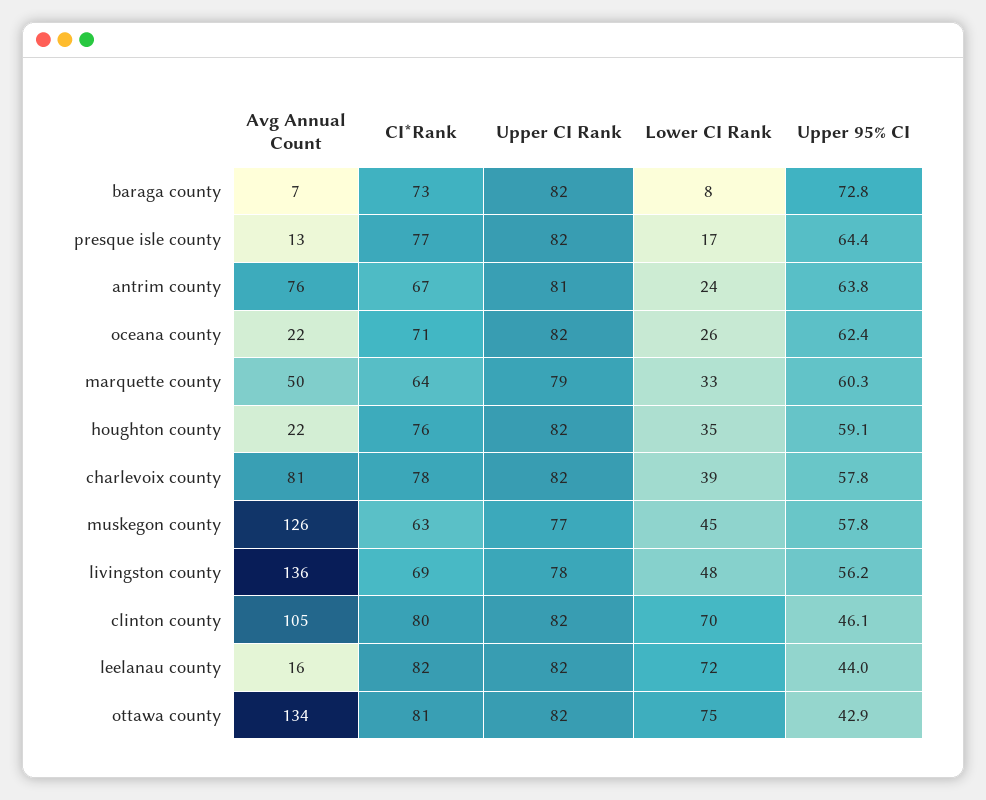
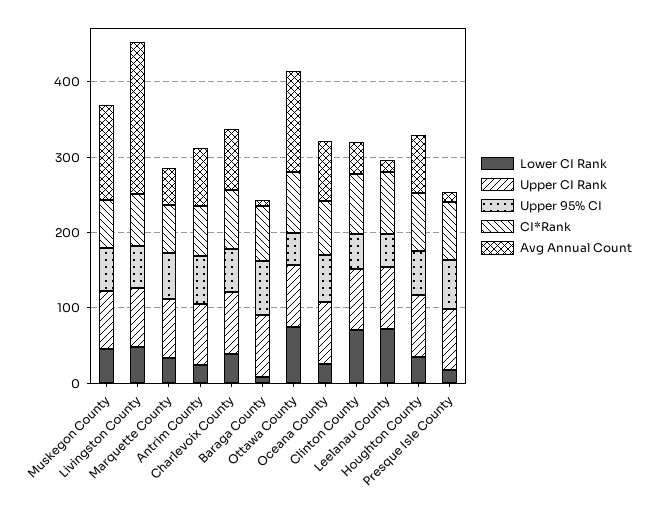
Avg Annual Count, oceana county: 22 -> 80
Avg Annual Count, houghton county: 22 -> 80
Avg Annual Count, livingston county: 136 -> 200
Avg Annual Count, clinton county: 105 -> 40

